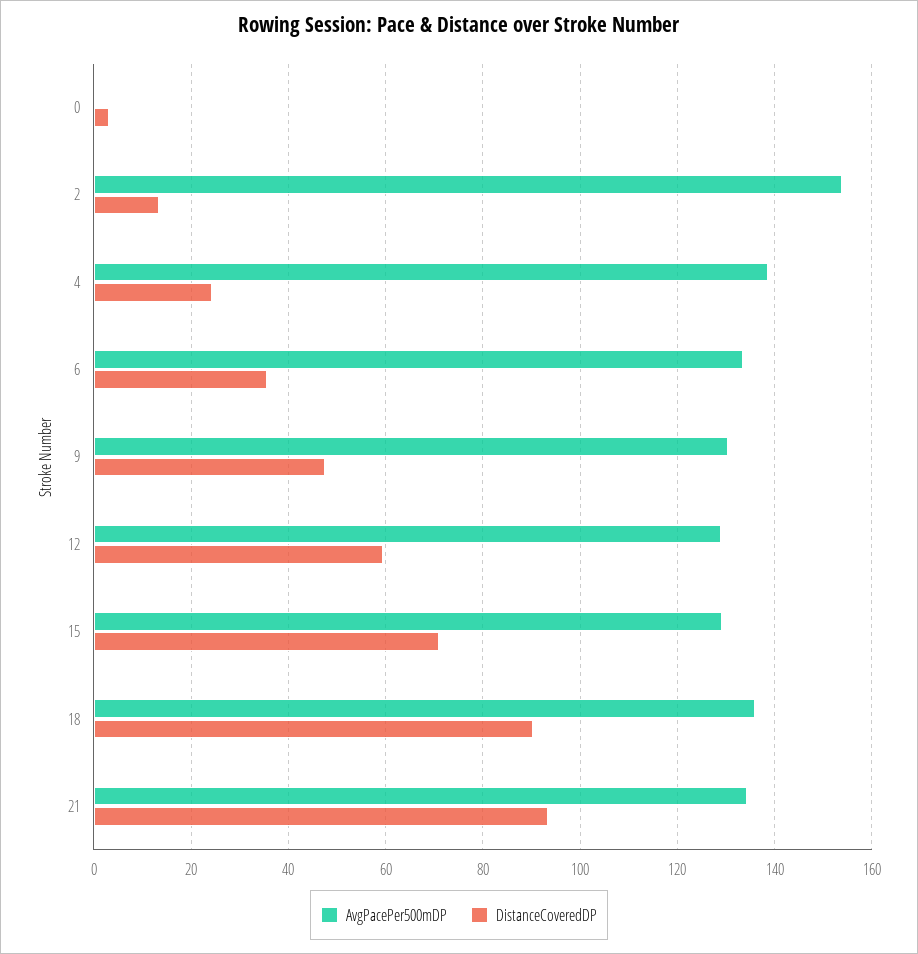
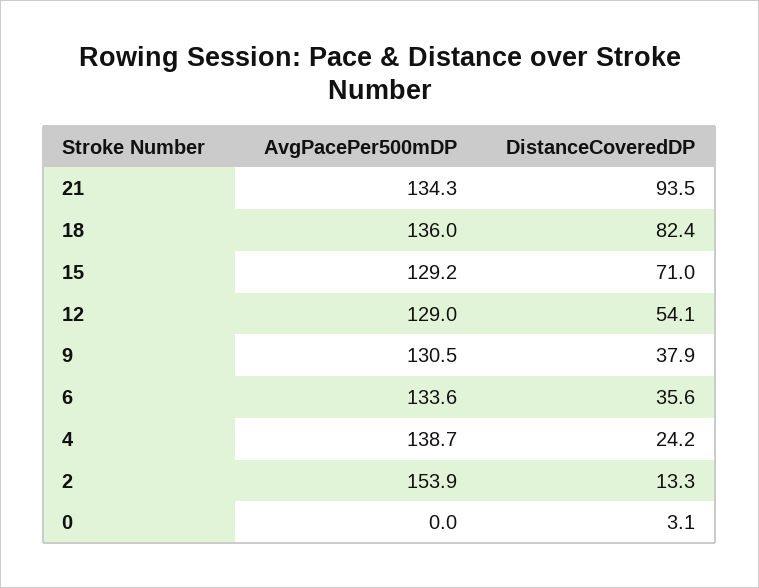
DistanceCoveredDP, 9: 48 -> 37.9
DistanceCoveredDP, 12: 60 -> 54.1
DistanceCoveredDP, 18: 90 -> 82.4

